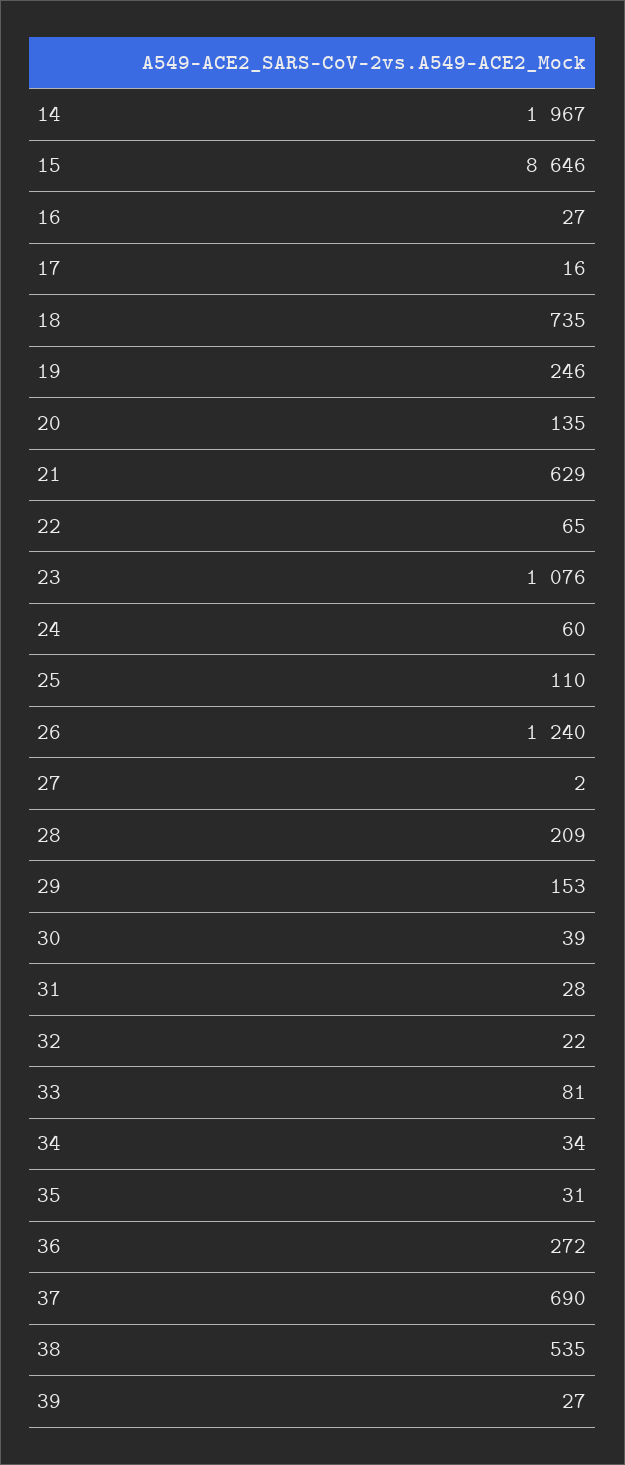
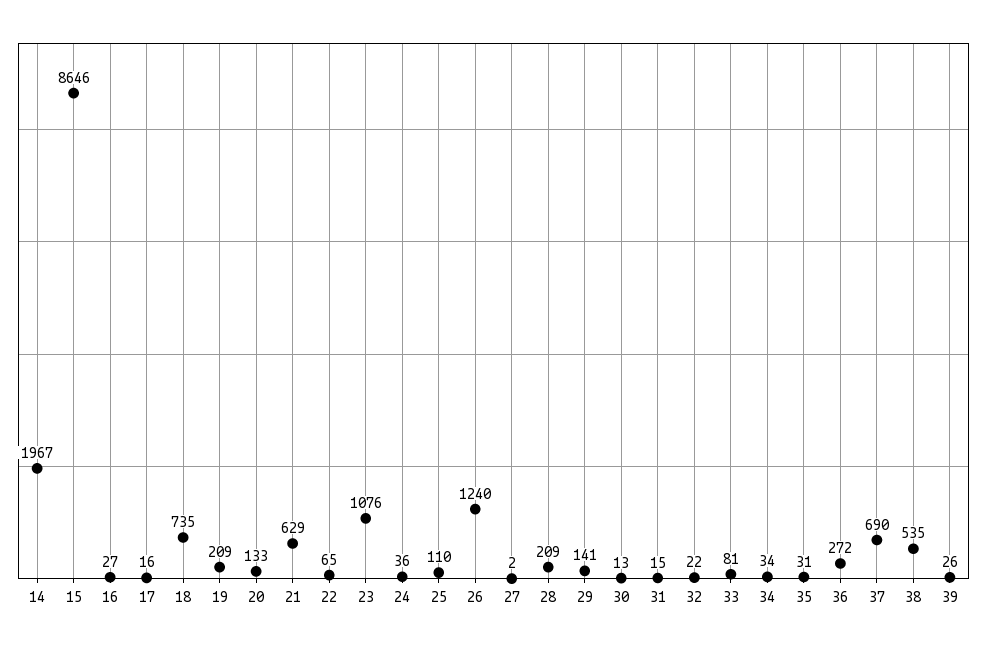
19: 246 -> 209
20: 135 -> 133
24: 60 -> 36
29: 153 -> 141
30: 39 -> 13
31: 28 -> 15
39: 27 -> 26

